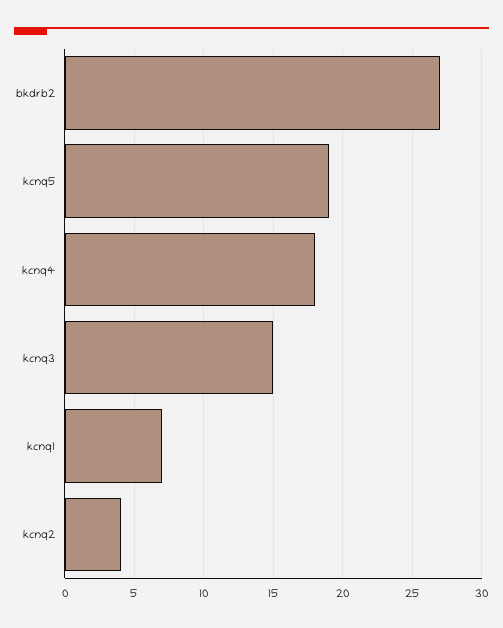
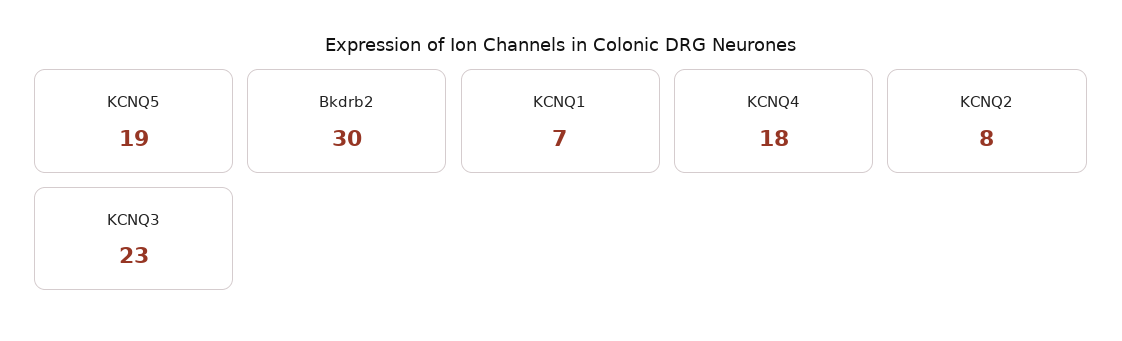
bkdrb2: 27 -> 30
kcnq3: 15 -> 23
kcnq2: 4 -> 8

